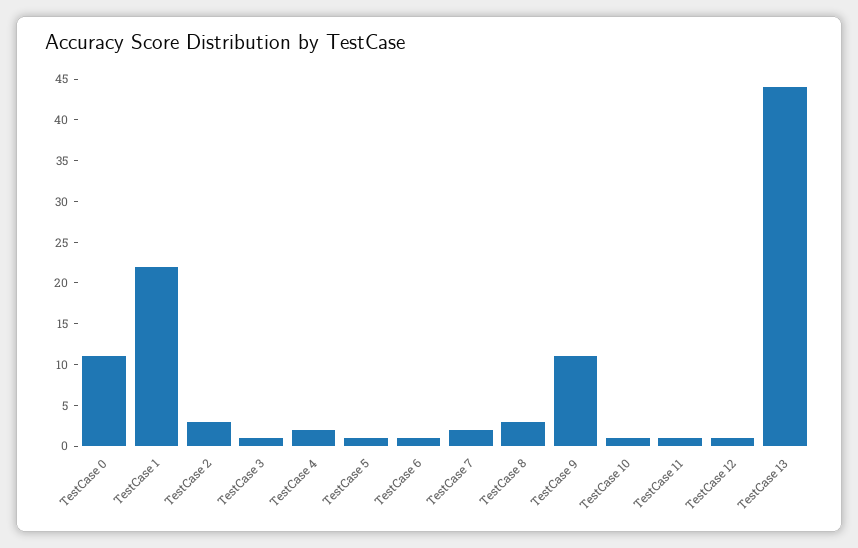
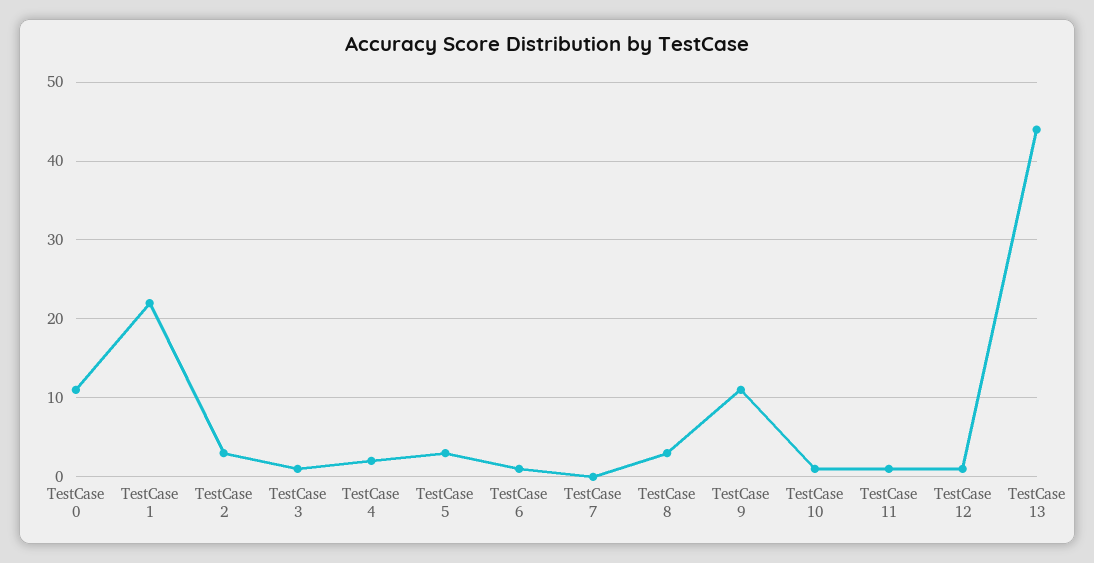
TestCase 5: 1 -> 3
TestCase 7: 2 -> 0

